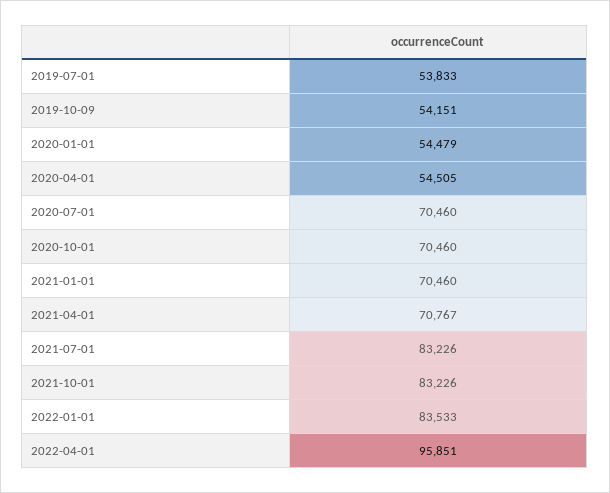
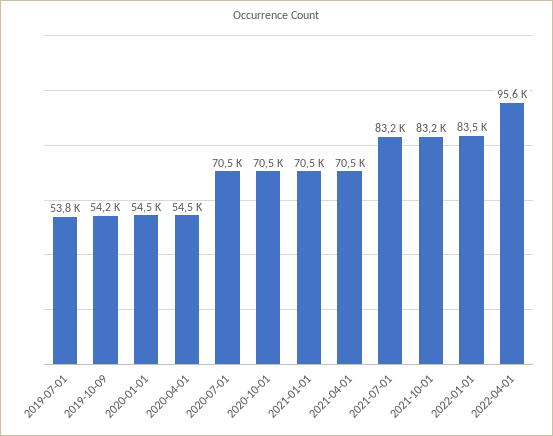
2021-04-01: 70767 -> 70500
2022-04-01: 95851 -> 95600

